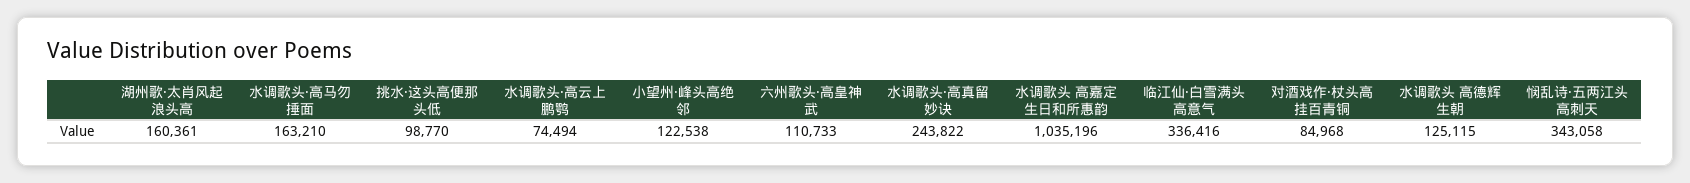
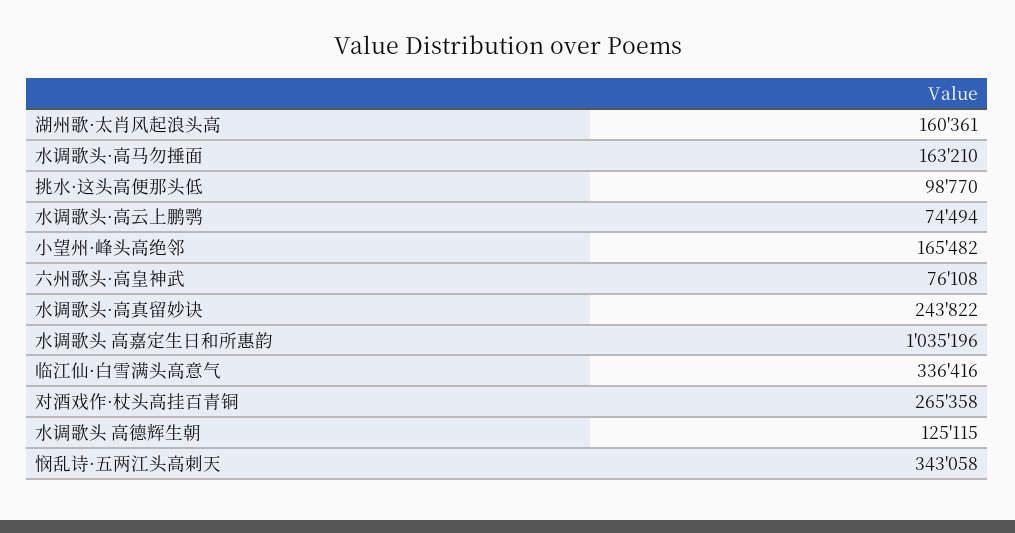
小望州·峰头高绝邻: 122538 -> 165482
六州歌头·高皇神武: 110733 -> 76108
对酒戏作·杖头高挂百青铜: 84968 -> 265358

